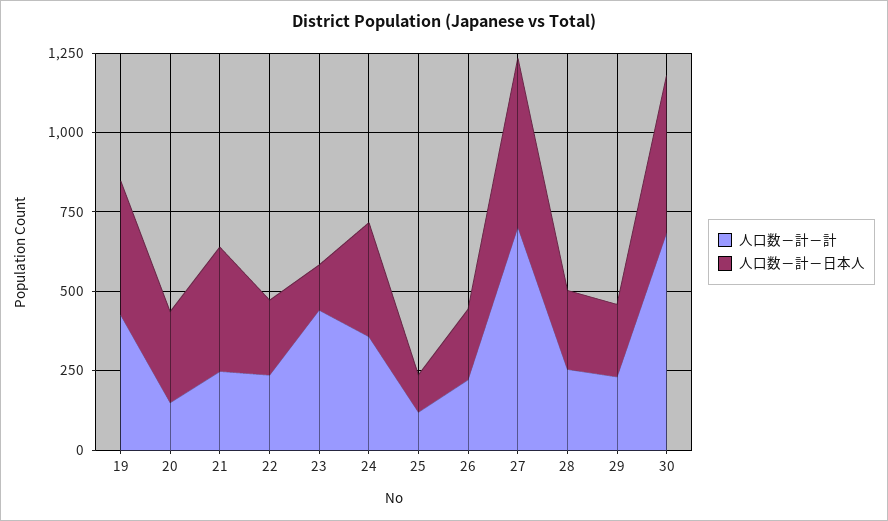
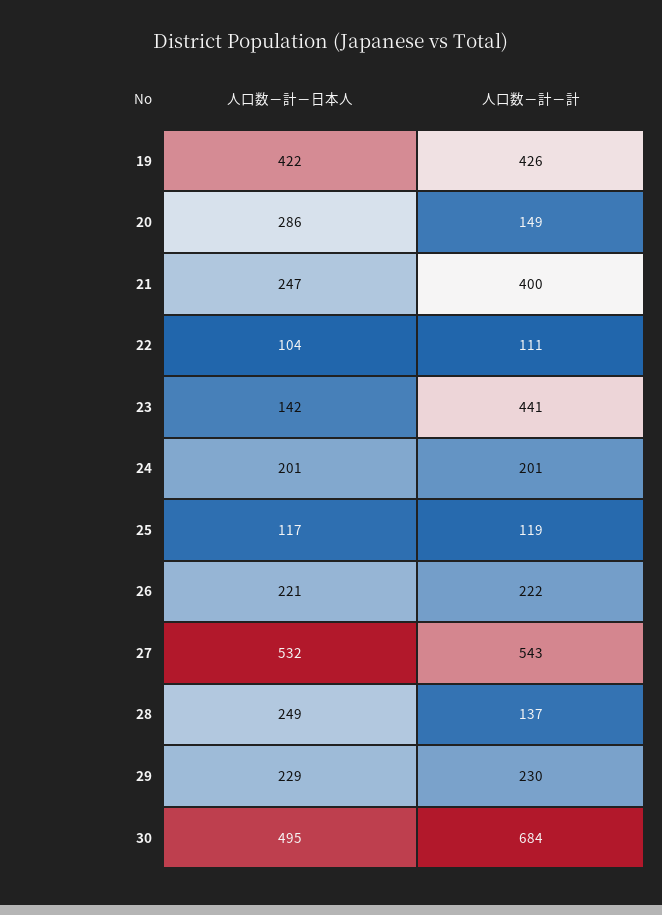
人口数－計－計, 21: 250 -> 400
人口数－計－日本人, 21: 400 -> 247
人口数－計－計, 22: 250 -> 111
人口数－計－日本人, 22: 250 -> 104
人口数－計－計, 24: 350 -> 201
人口数－計－日本人, 24: 350 -> 201
人口数－計－計, 27: 700 -> 543
人口数－計－計, 28: 250 -> 137

